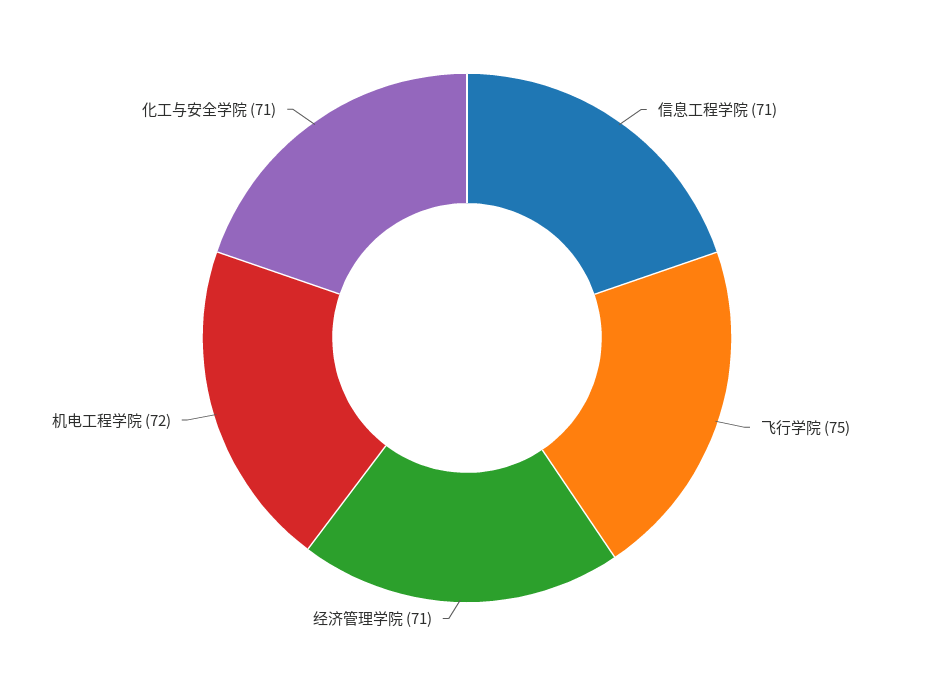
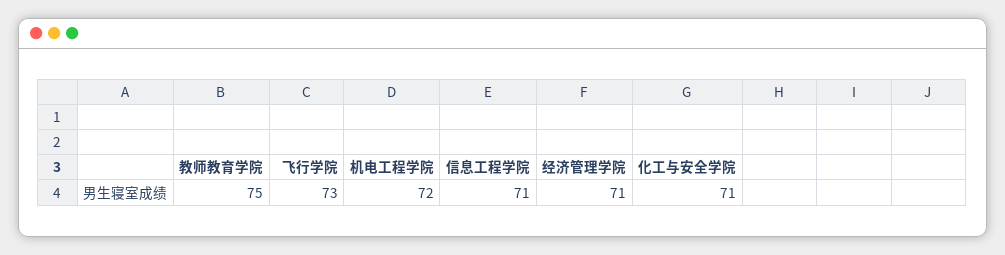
飞行学院: 75 -> 73
教师教育学院: none -> 75

